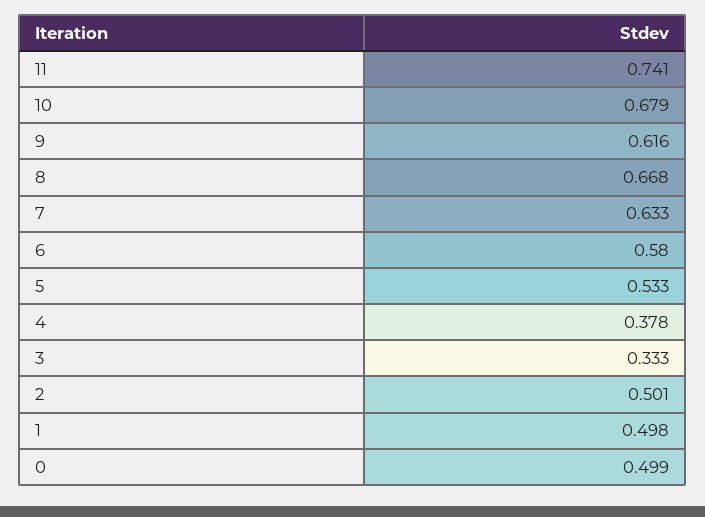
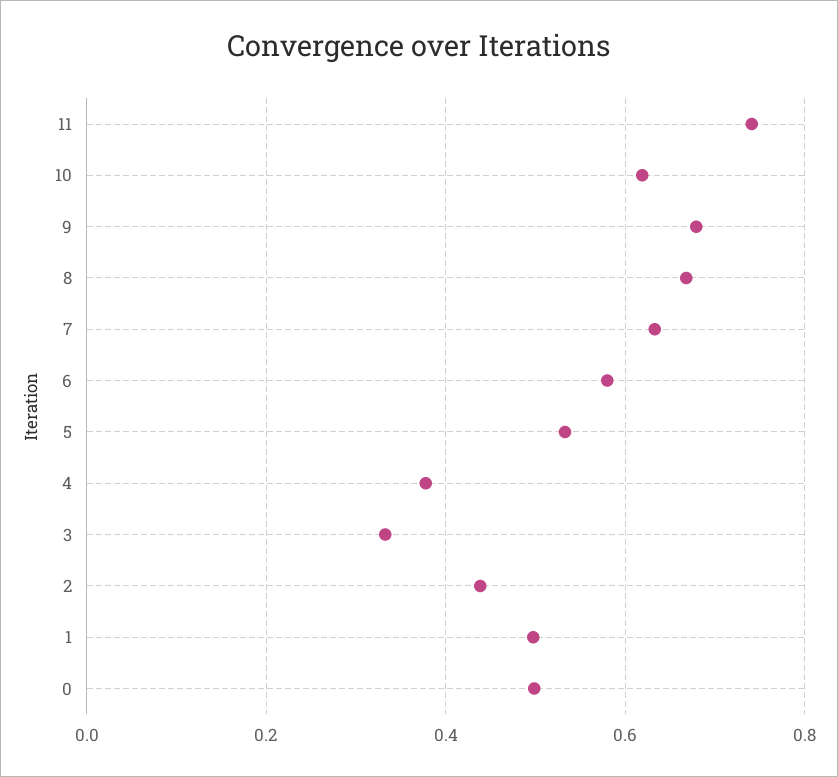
10: 0.679 -> 0.62
9: 0.616 -> 0.68
2: 0.501 -> 0.44

